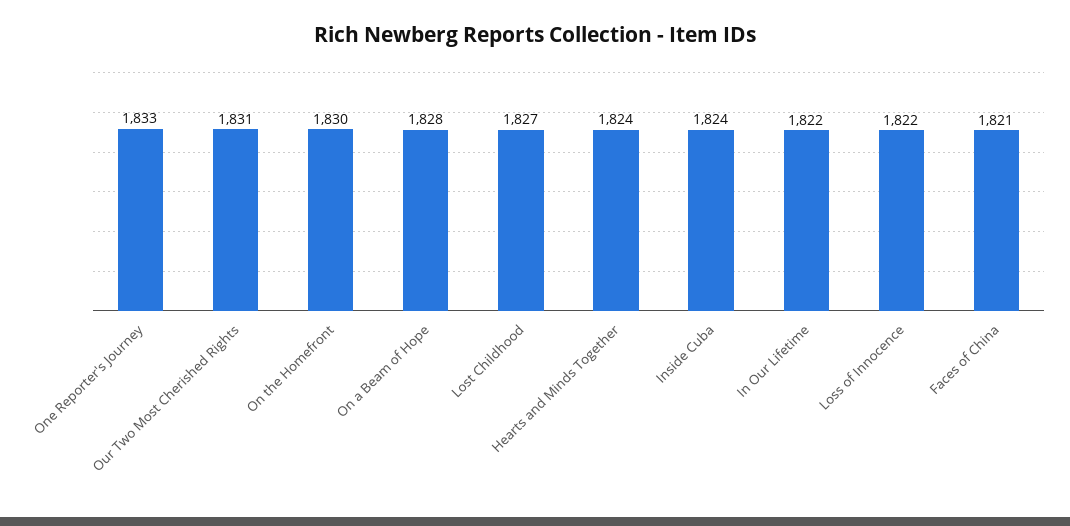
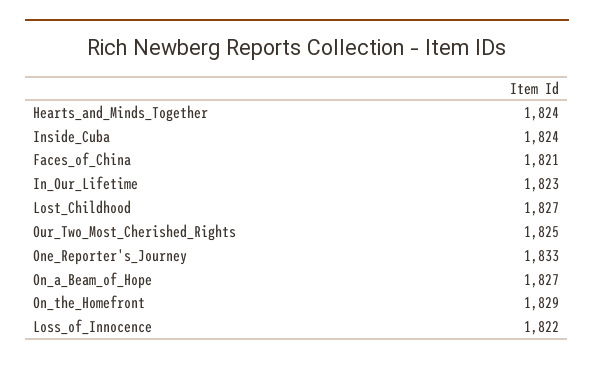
Our Two Most Cherished Rights: 1831 -> 1825
On the Homefront: 1830 -> 1829
On a Beam of Hope: 1828 -> 1827
In Our Lifetime: 1822 -> 1823

